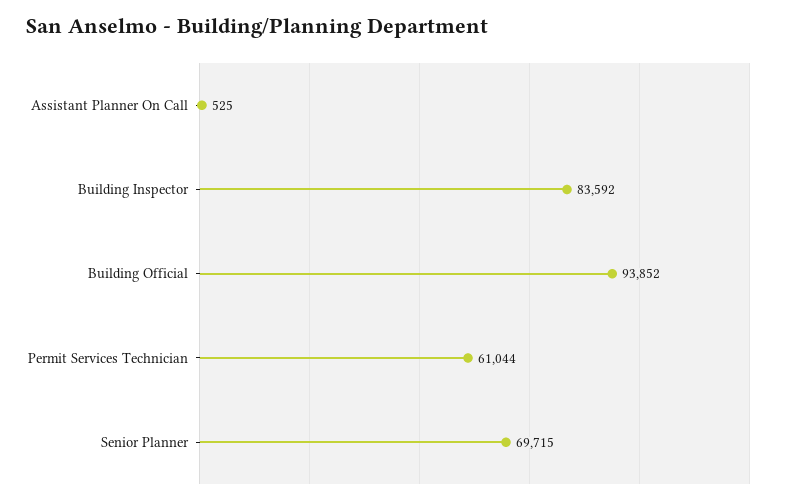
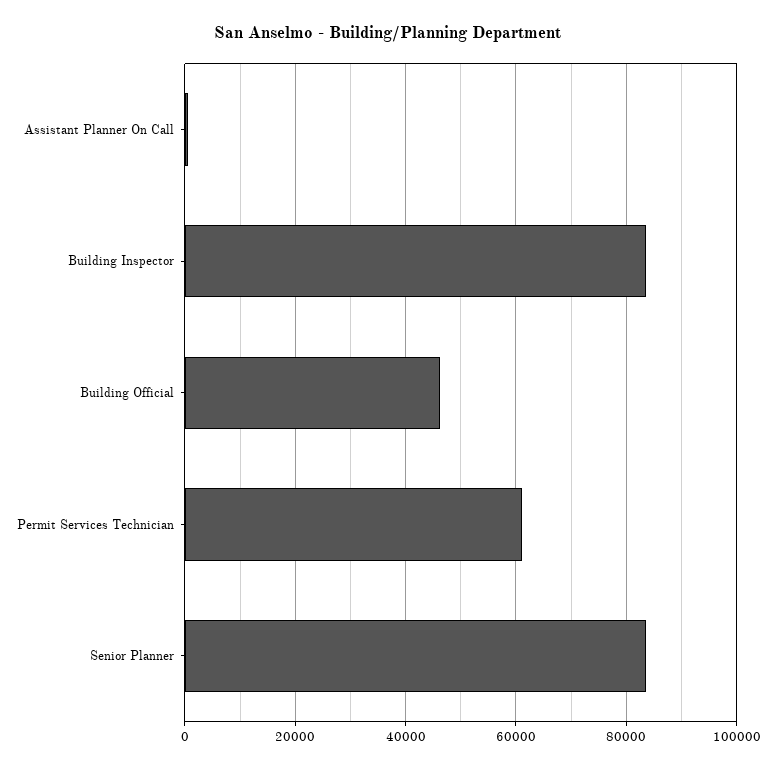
Building Official: 93852 -> 46000
Senior Planner: 69715 -> 84000

